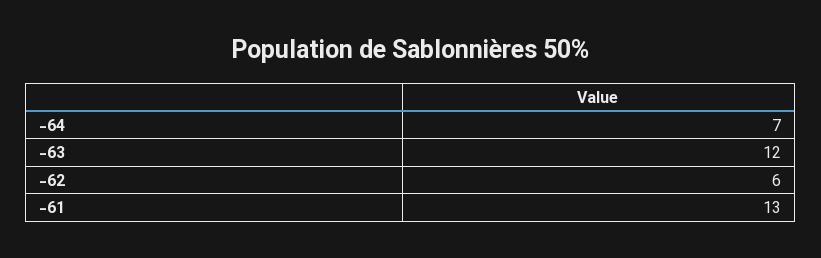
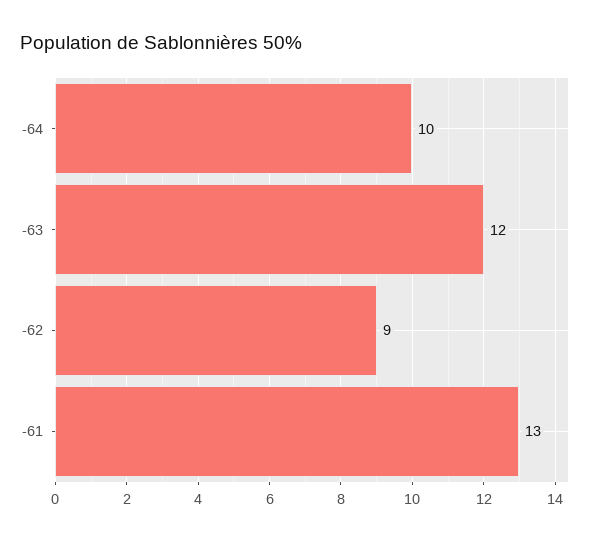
-64: 7 -> 10
-62: 6 -> 9

